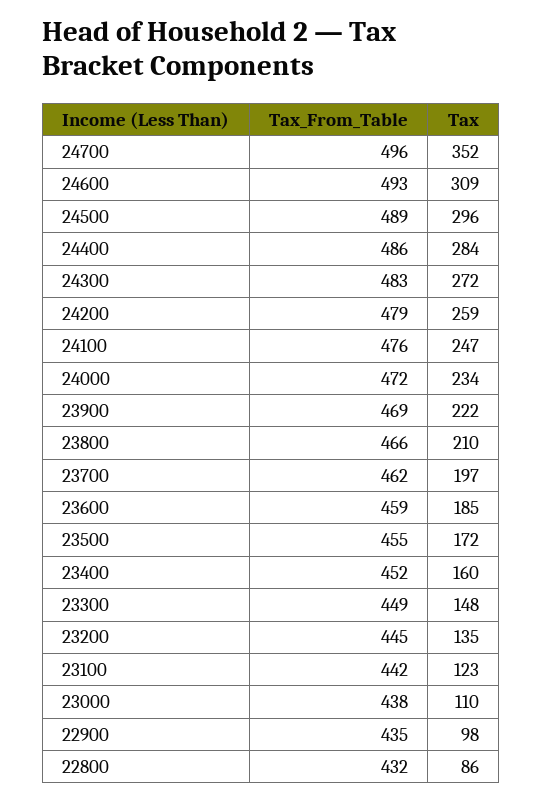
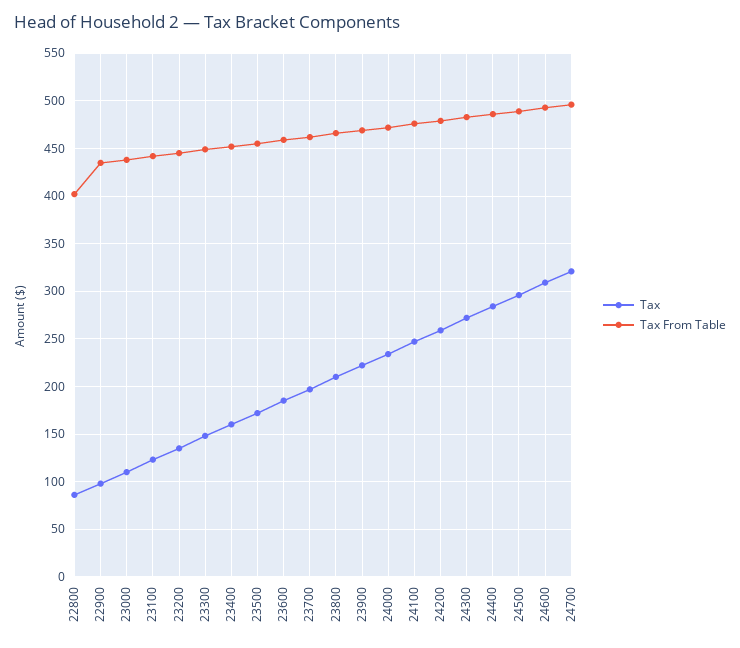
Tax, 24700: 352 -> 320
Tax_From_Table, 22800: 432 -> 400

